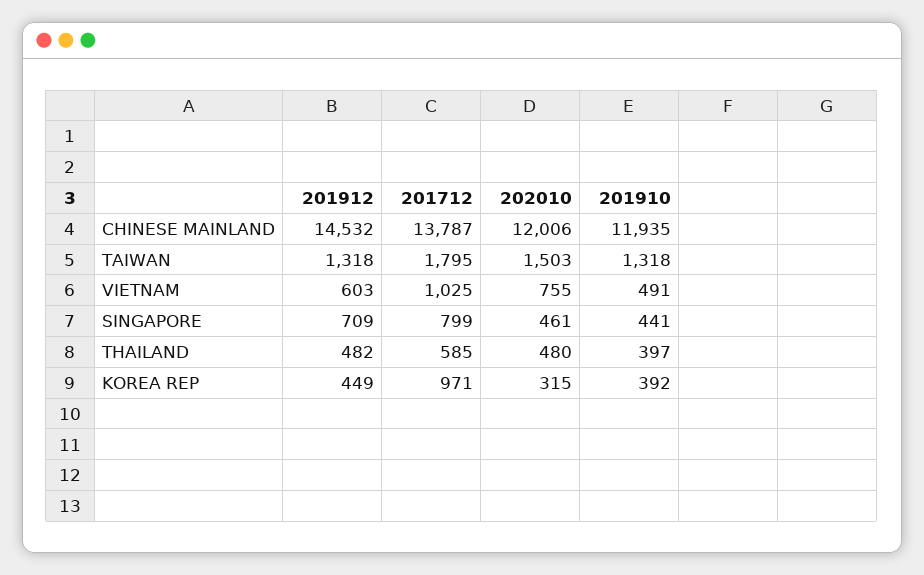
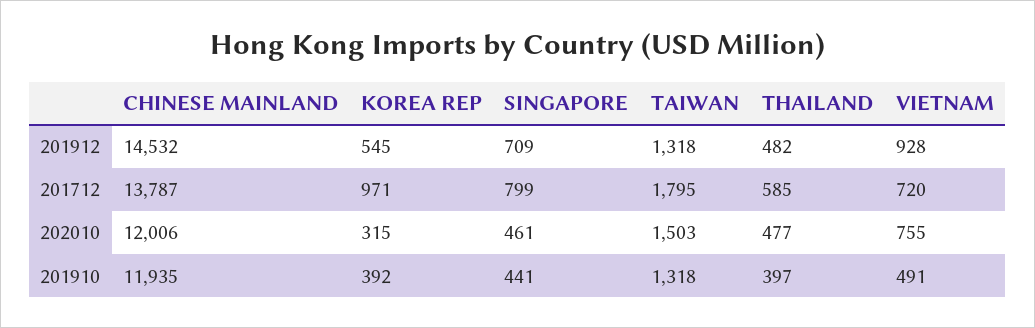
201912, VIETNAM: 603 -> 928
201712, VIETNAM: 1025 -> 720
202010, THAILAND: 480 -> 477
201912, KOREA REP: 449 -> 545

